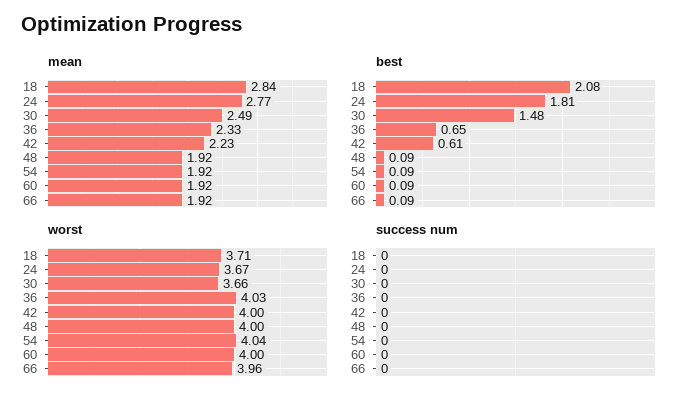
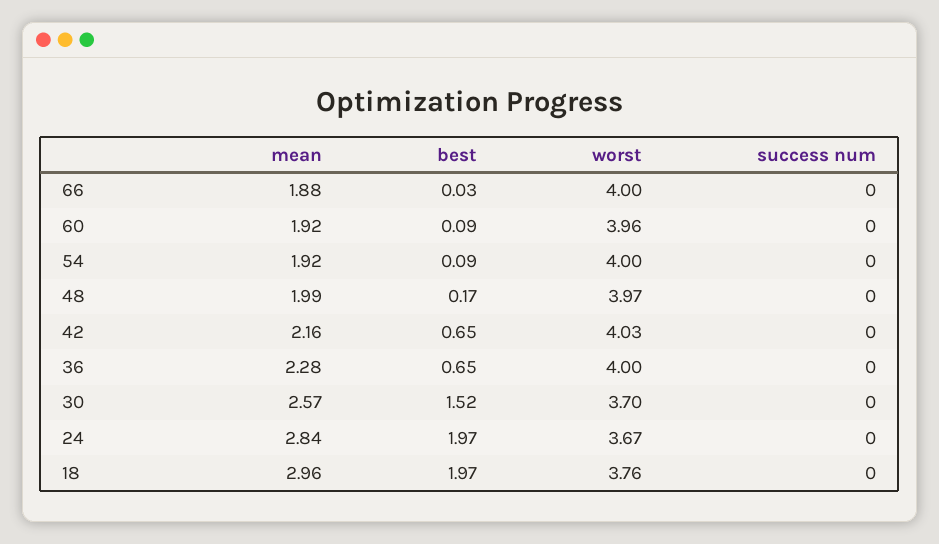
mean, 18: 2.84 -> 2.96
mean, 24: 2.77 -> 2.84
mean, 30: 2.49 -> 2.57
mean, 36: 2.33 -> 2.28
mean, 42: 2.23 -> 2.16
mean, 48: 1.92 -> 1.99
mean, 66: 1.92 -> 1.88
best, 18: 2.08 -> 1.97
best, 24: 1.81 -> 1.97
best, 30: 1.48 -> 1.52
best, 42: 0.61 -> 0.65
best, 48: 0.09 -> 0.17
best, 66: 0.09 -> 0.03
worst, 18: 3.71 -> 3.76
worst, 30: 3.66 -> 3.7
worst, 36: 4.03 -> 4
worst, 42: 4 -> 4.03
worst, 48: 4 -> 3.97
worst, 54: 4.04 -> 4
worst, 60: 4 -> 3.96
worst, 66: 3.96 -> 4

